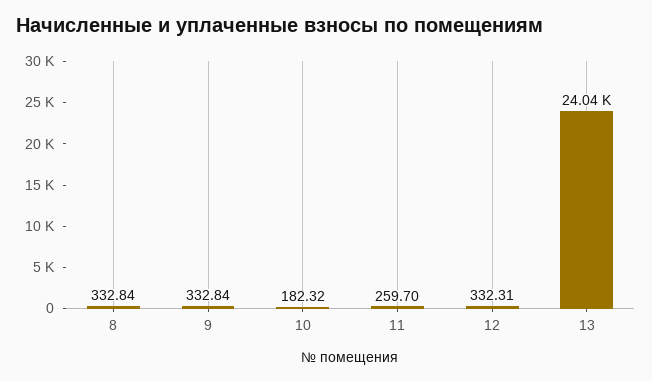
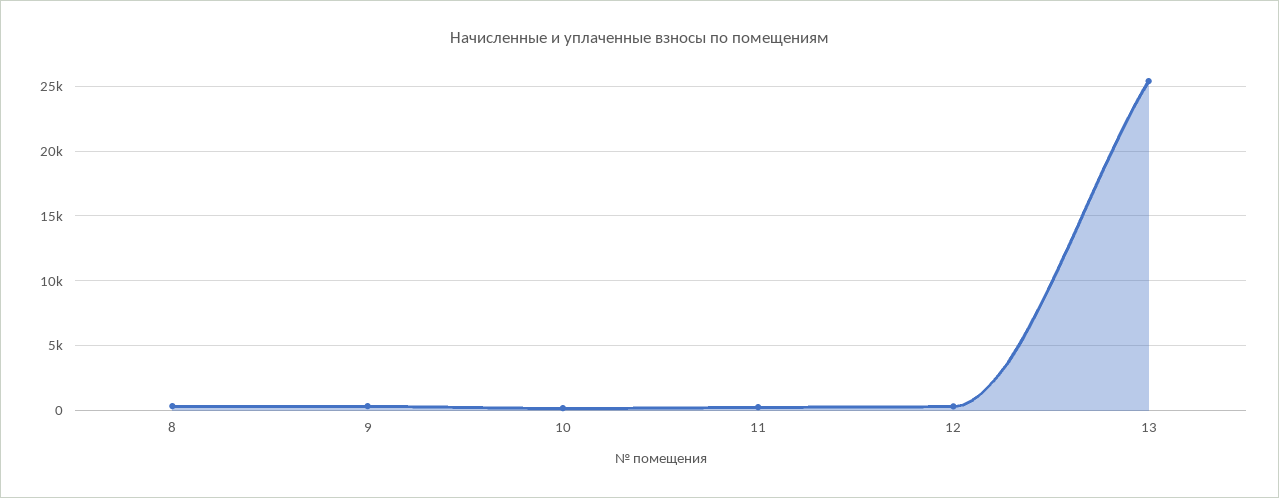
13: 24040 -> 25500

